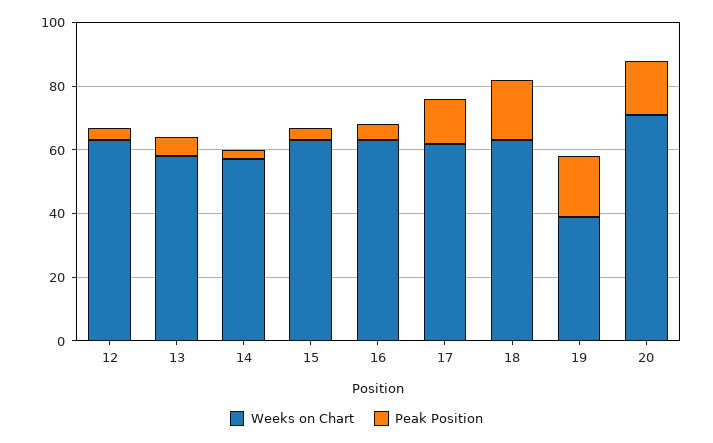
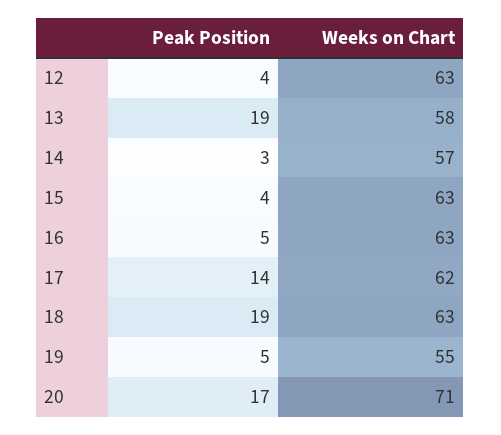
Peak Position, 13: 5 -> 19
Weeks on Chart, 19: 40 -> 55
Peak Position, 19: 20 -> 5

